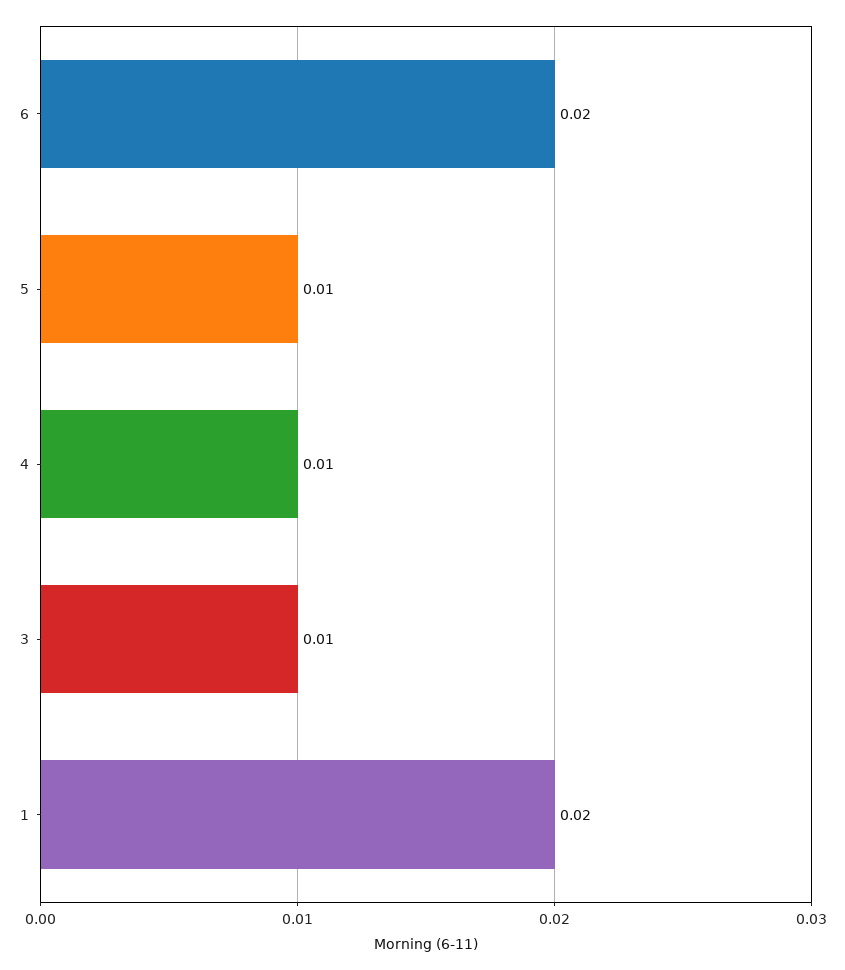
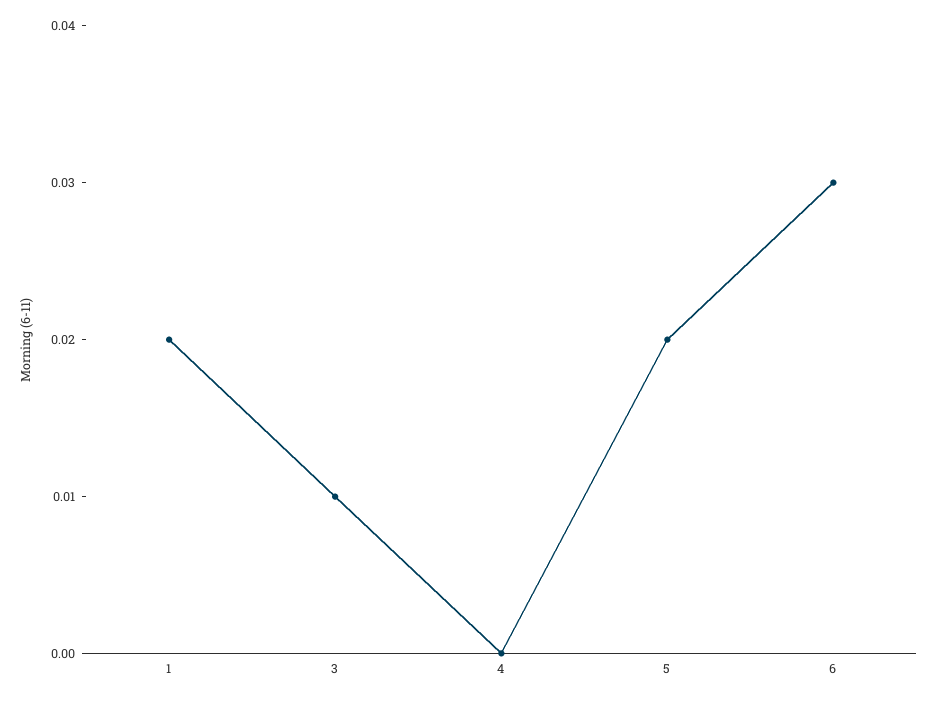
6: 0.02 -> 0.03
5: 0.01 -> 0.02
4: 0.01 -> 0

